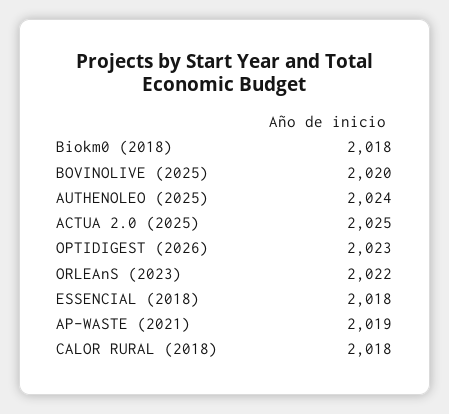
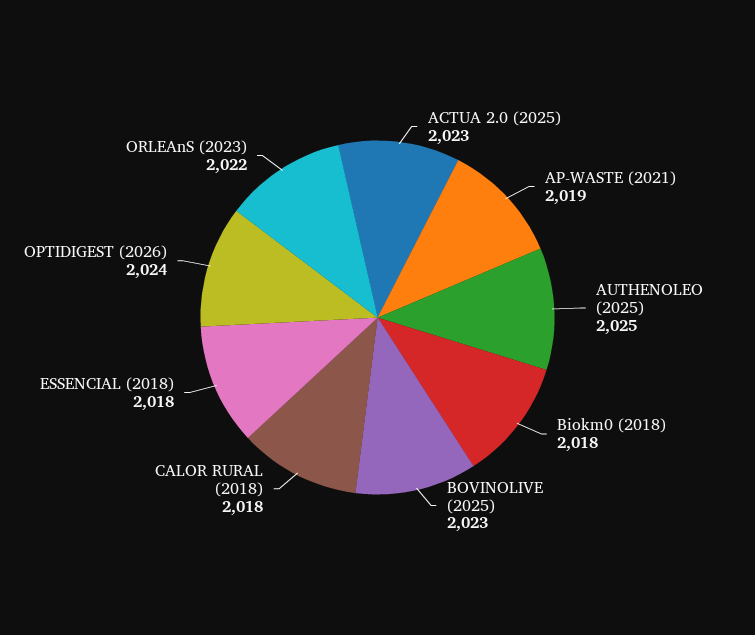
BOVINOLIVE (2025): 2020 -> 2023
AUTHENOLEO (2025): 2024 -> 2025
ACTUA 2.0 (2025): 2025 -> 2023
OPTIDIGEST (2026): 2023 -> 2024

